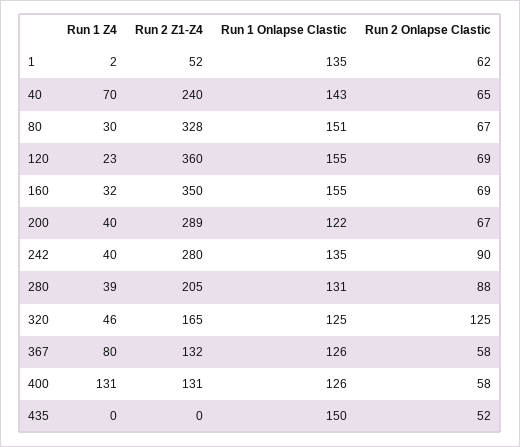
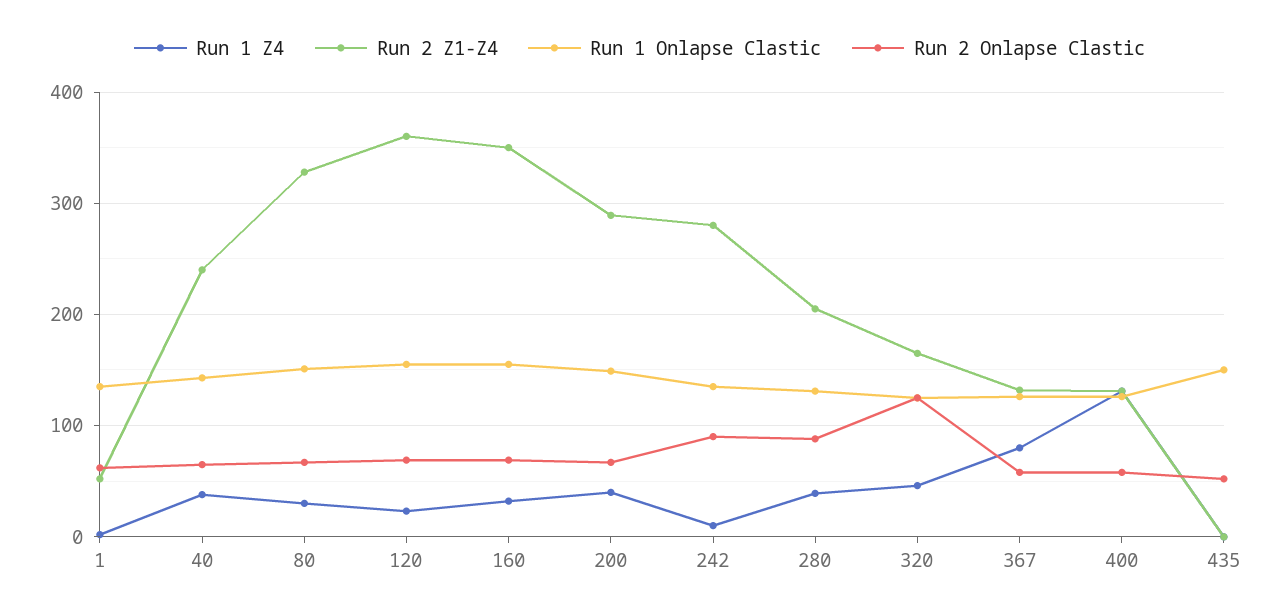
Run 1 Z4, 40: 70 -> 40
Run 1 Onlapse Clastic, 200: 122 -> 150
Run 1 Z4, 242: 40 -> 10

